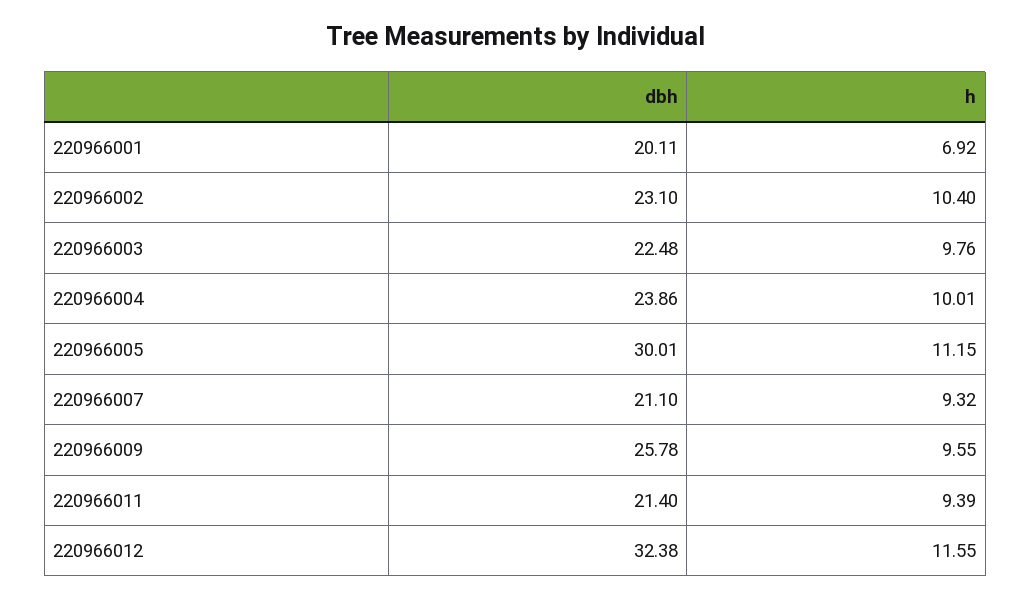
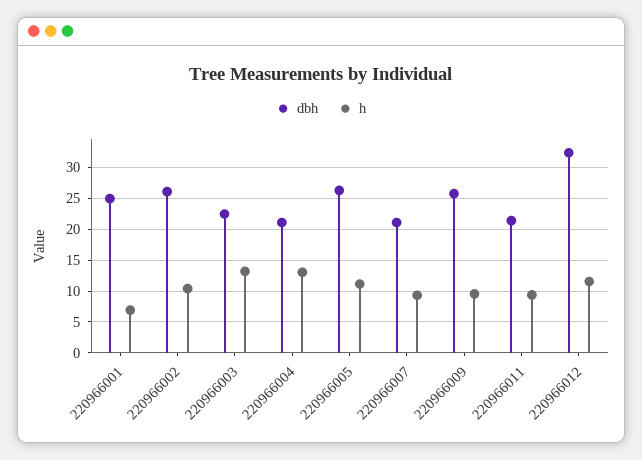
dbh, 220966001: 20.11 -> 25
dbh, 220966002: 23.1 -> 26
h, 220966003: 9.76 -> 13
dbh, 220966004: 23.86 -> 21
h, 220966004: 10.01 -> 13
dbh, 220966005: 30.01 -> 26

